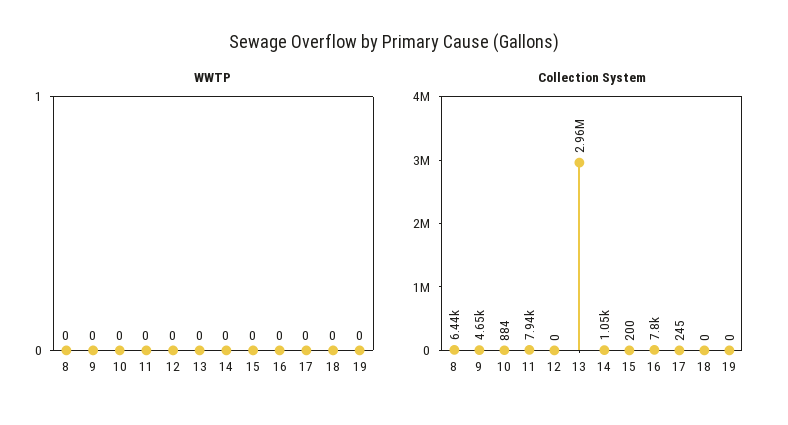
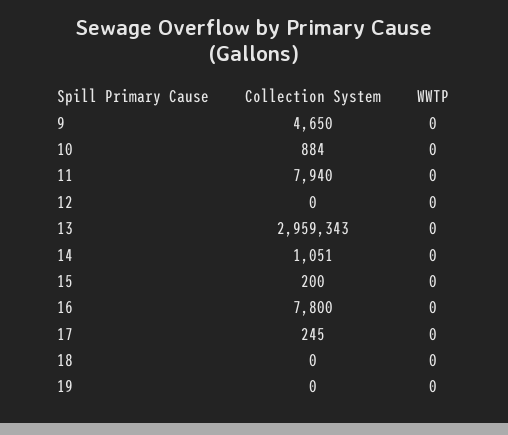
WWTP, 8: 0 -> none
Collection System, 8: 6440 -> none

